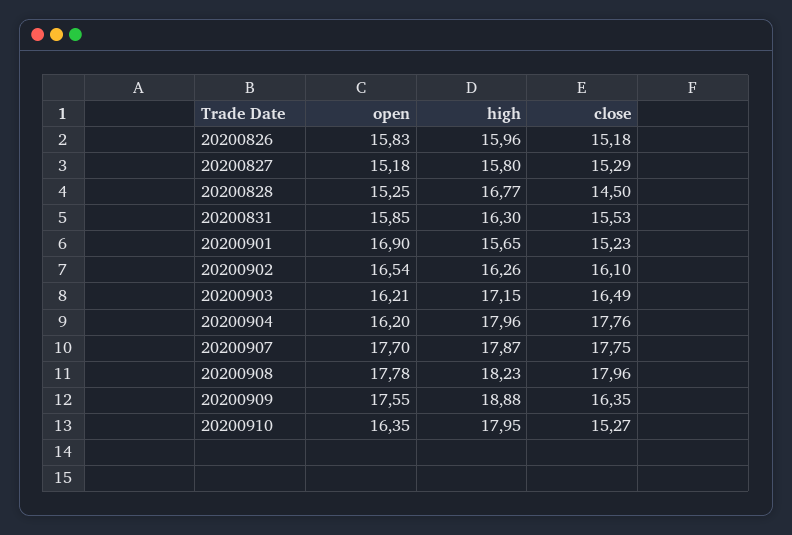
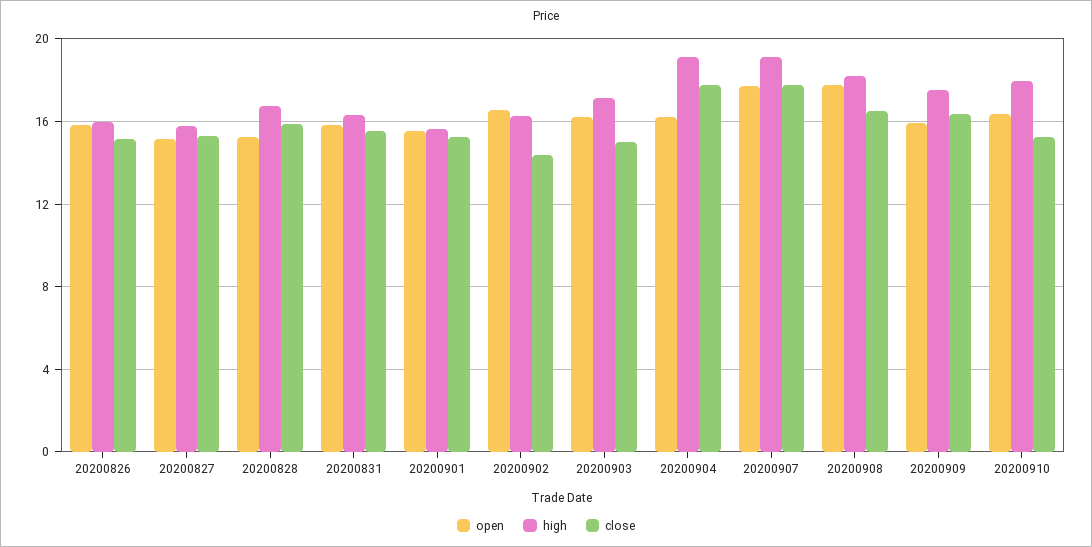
close, 20200828: 14.5 -> 16
open, 20200901: 16.9 -> 15.5
close, 20200902: 16.1 -> 14.5
close, 20200903: 16.49 -> 15
high, 20200904: 17.96 -> 19
high, 20200907: 17.87 -> 19
close, 20200908: 17.96 -> 16.5
open, 20200909: 17.55 -> 16
high, 20200909: 18.88 -> 17.5

